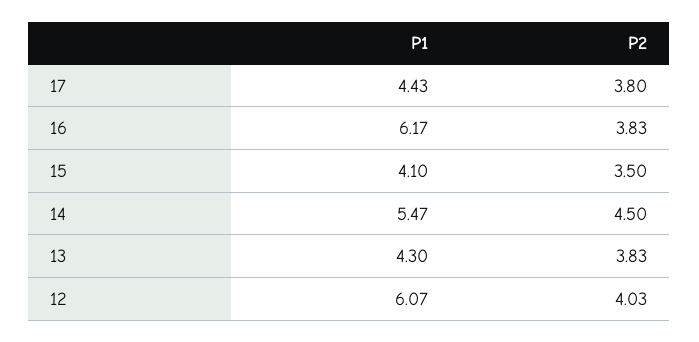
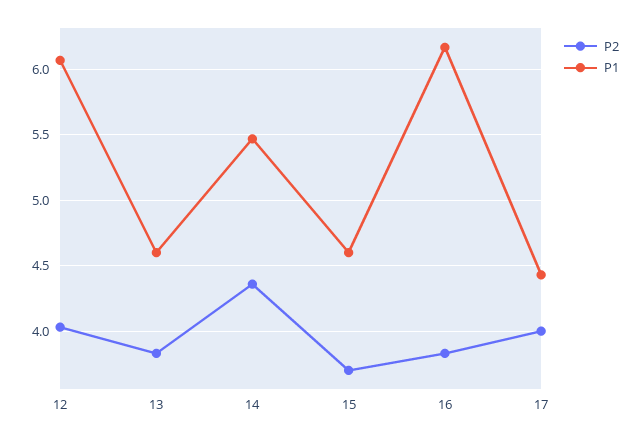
P2, 17: 3.8 -> 4
P1, 15: 4.1 -> 4.6
P2, 15: 3.5 -> 3.7
P2, 14: 4.5 -> 4.35
P1, 13: 4.3 -> 4.6

